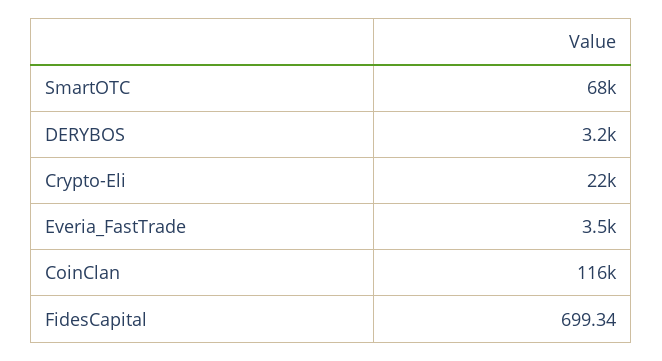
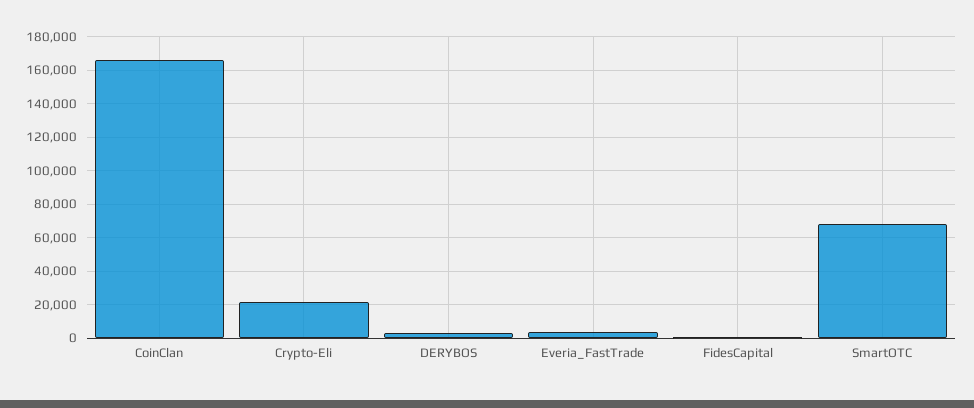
CoinClan: 116000 -> 165000

